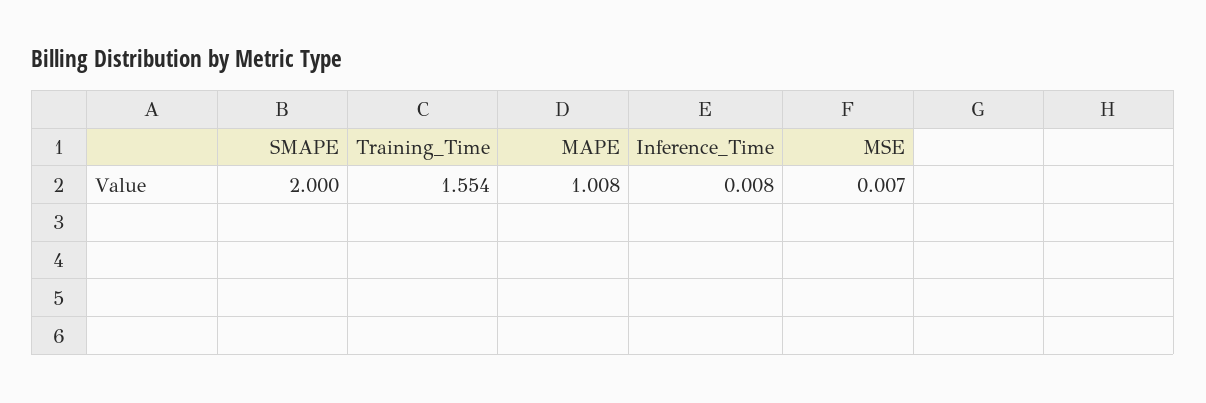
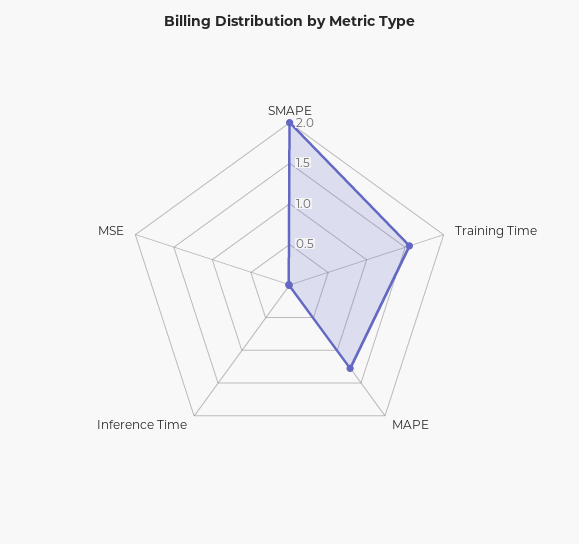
MAPE: 1.008 -> 1.3

